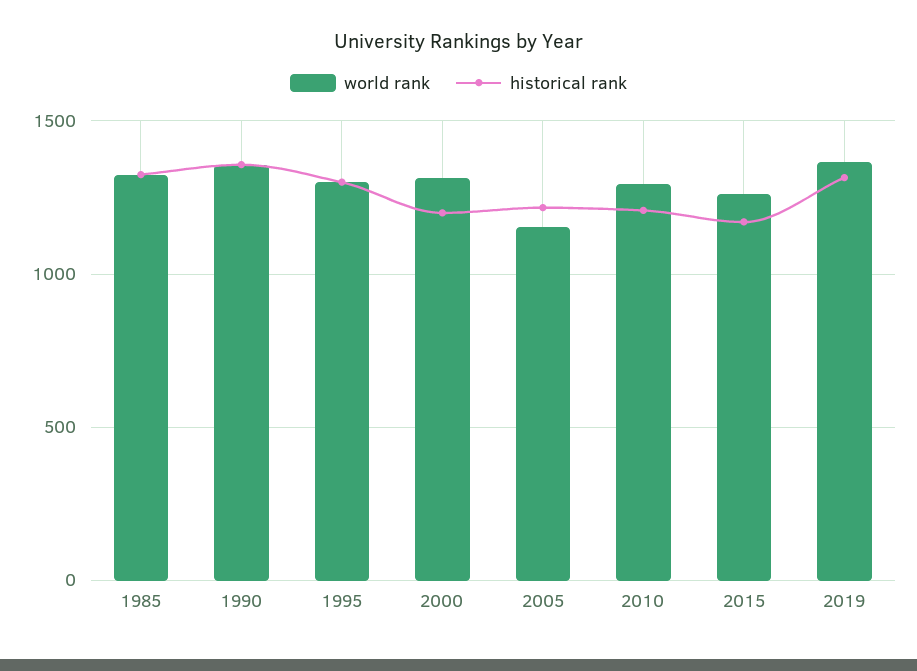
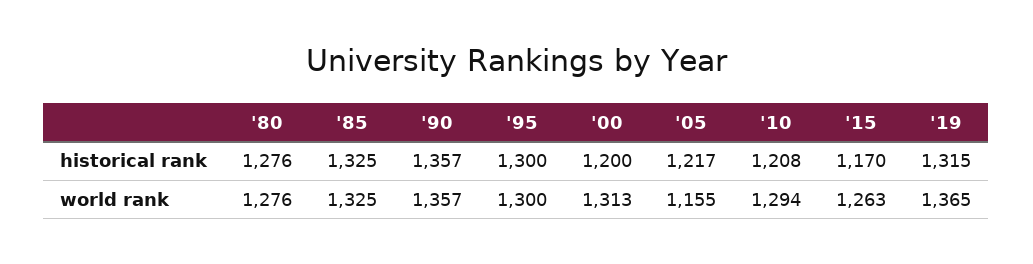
historical rank, '80: none -> 1276
world rank, '80: none -> 1276

